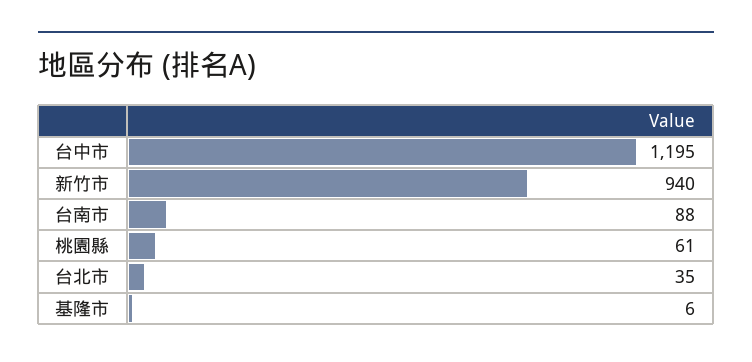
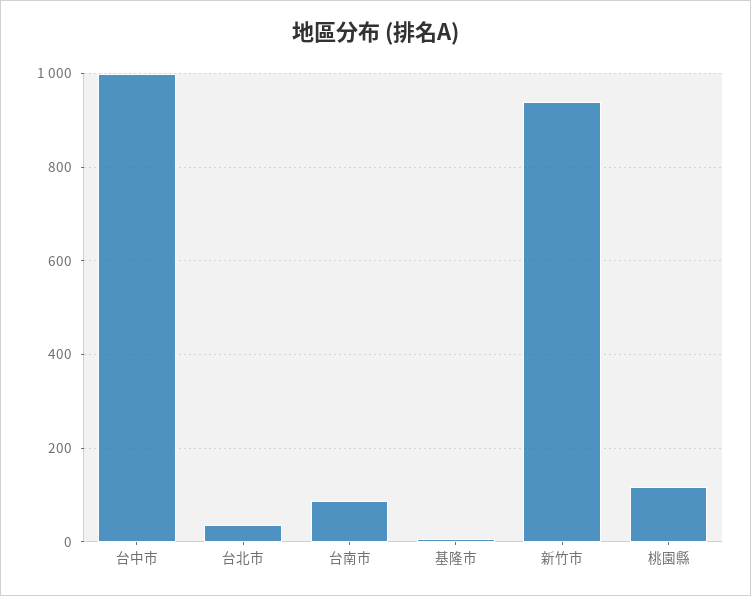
台中市: 1195 -> 1000
桃園縣: 61 -> 120

